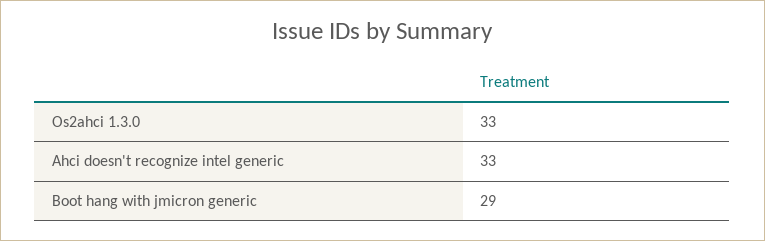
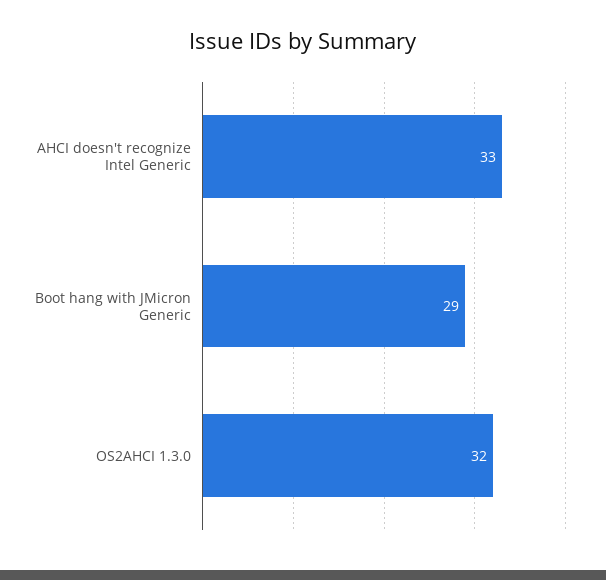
Os2ahci 1.3.0: 33 -> 32

